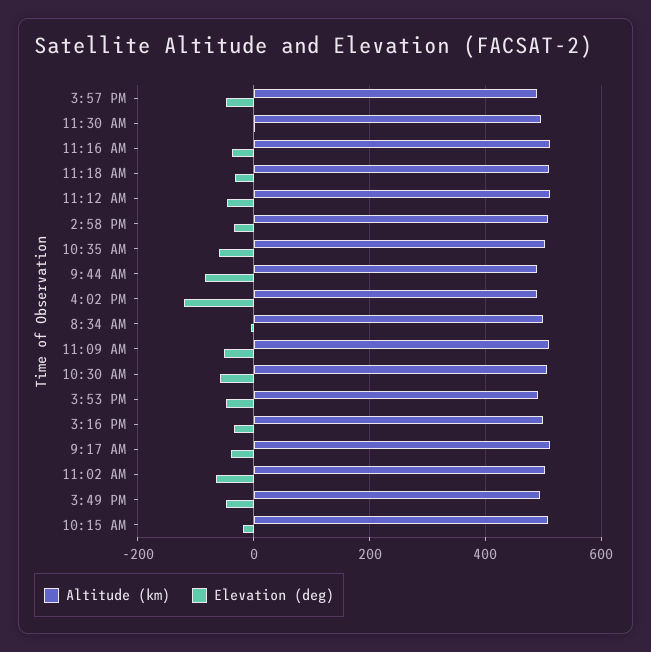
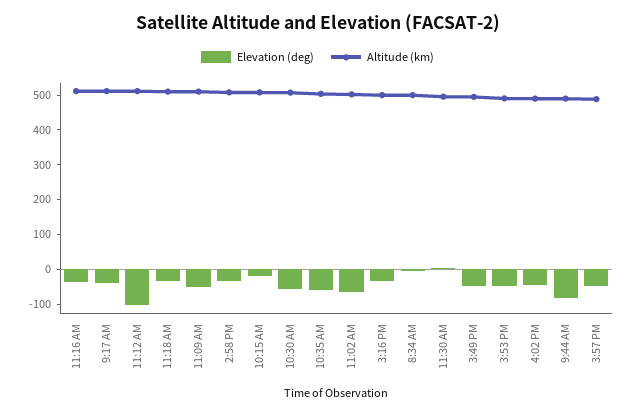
Elevation (deg), 11:12 AM: -40 -> -100
Elevation (deg), 4:02 PM: -120 -> -50

